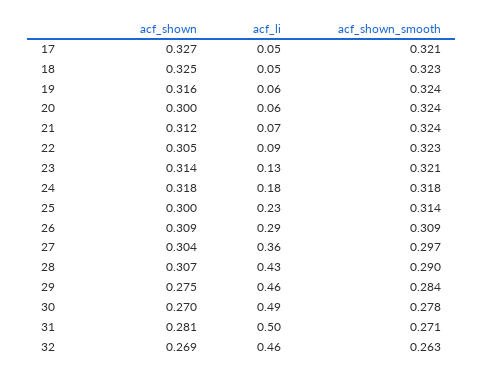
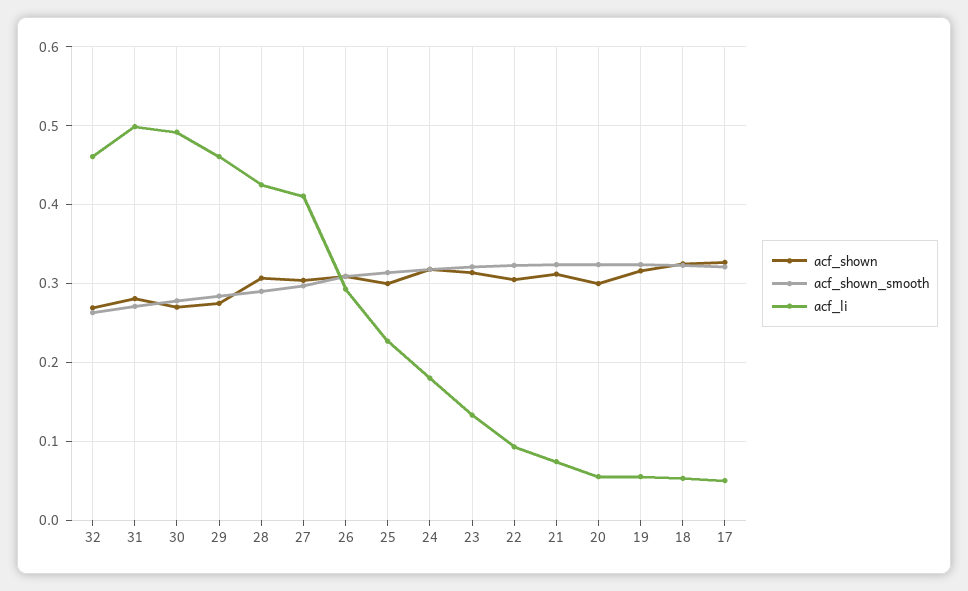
acf_li, 27: 0.36 -> 0.41

